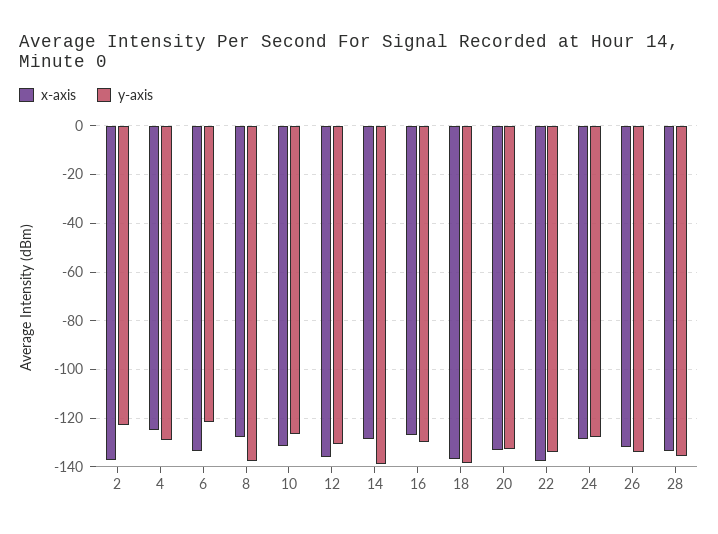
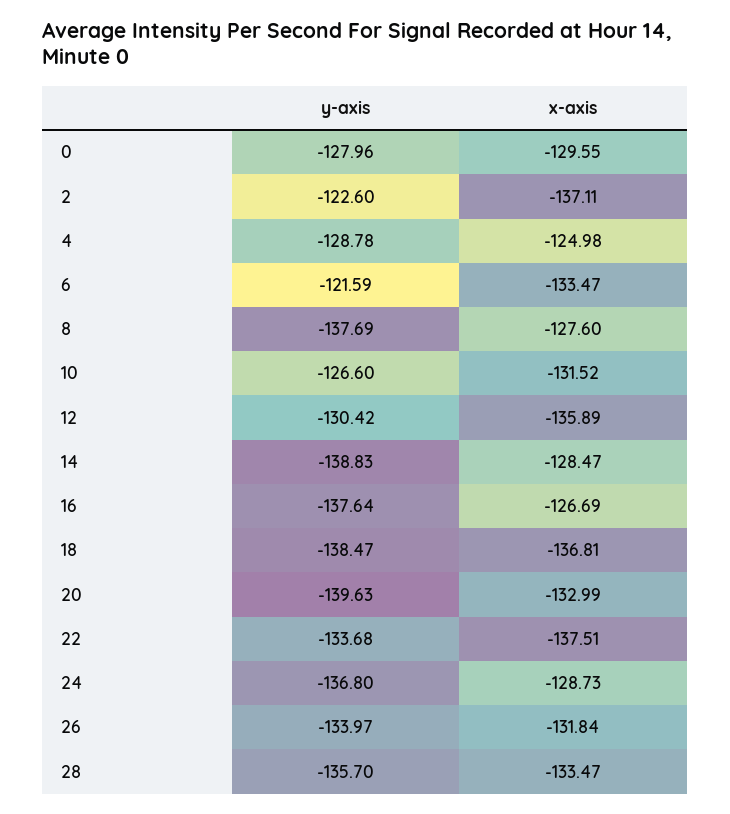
y-axis, 16: -130 -> -137.64
y-axis, 20: -132.5 -> -139.63
y-axis, 24: -127.5 -> -136.8
y-axis, 0: none -> -127.96
x-axis, 0: none -> -129.55

